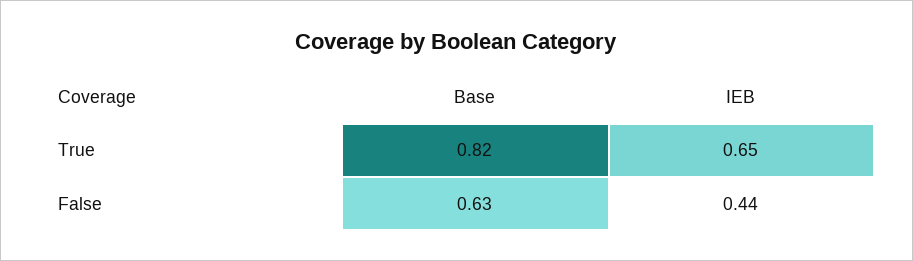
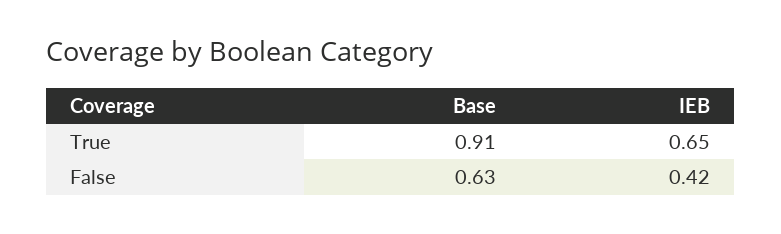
Base, True: 0.82 -> 0.91
IEB, False: 0.44 -> 0.42

